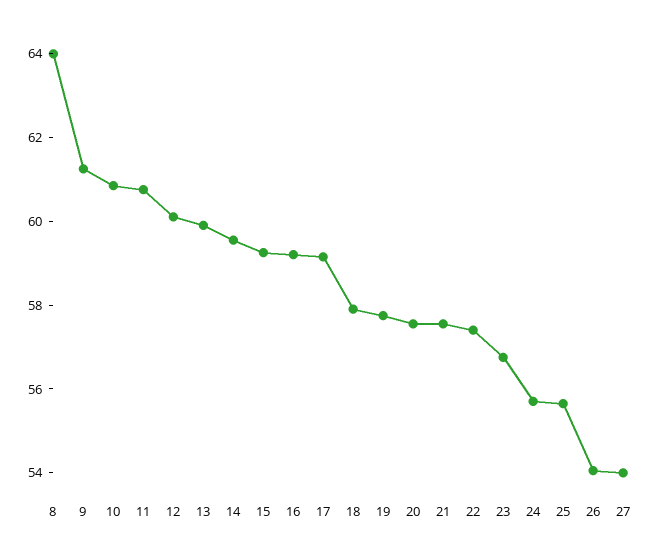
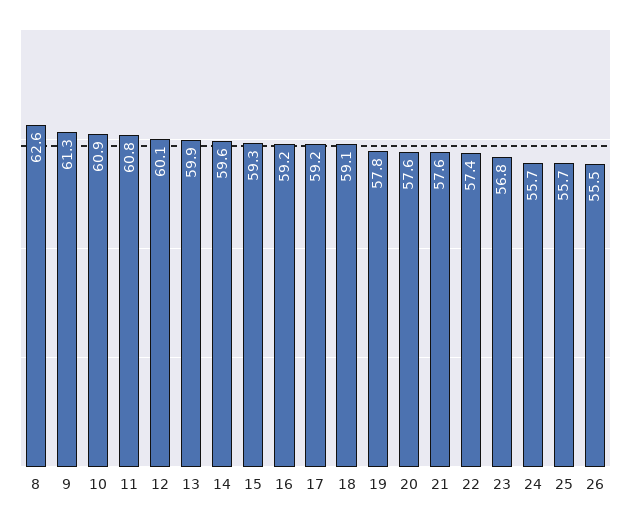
8: 64 -> 62.6
18: 58 -> 59.1
26: 54 -> 55.5
27: 54 -> none

